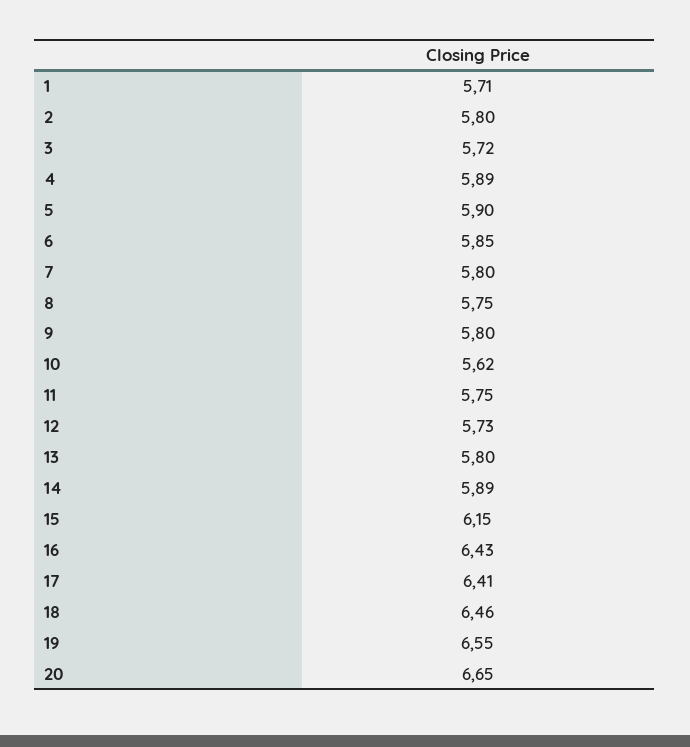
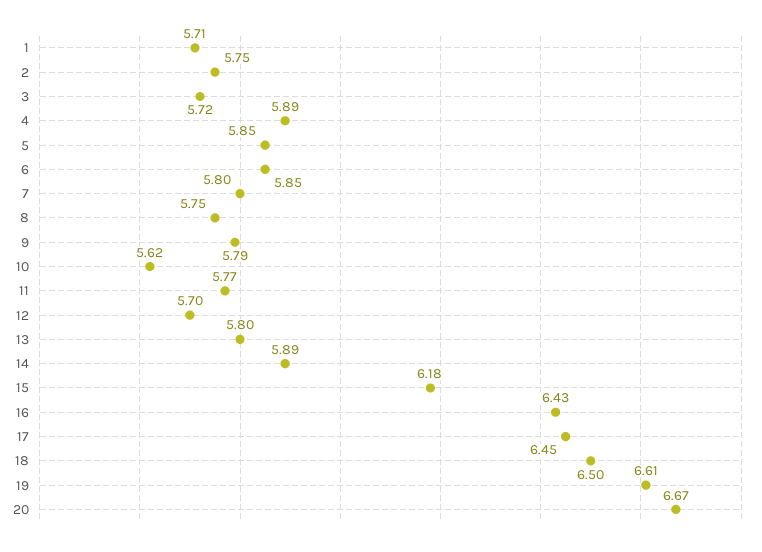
2: 5.8 -> 5.75
5: 5.9 -> 5.85
9: 5.8 -> 5.79
11: 5.75 -> 5.77
12: 5.73 -> 5.7
15: 6.15 -> 6.18
17: 6.41 -> 6.45
18: 6.46 -> 6.5
19: 6.55 -> 6.61
20: 6.65 -> 6.67

